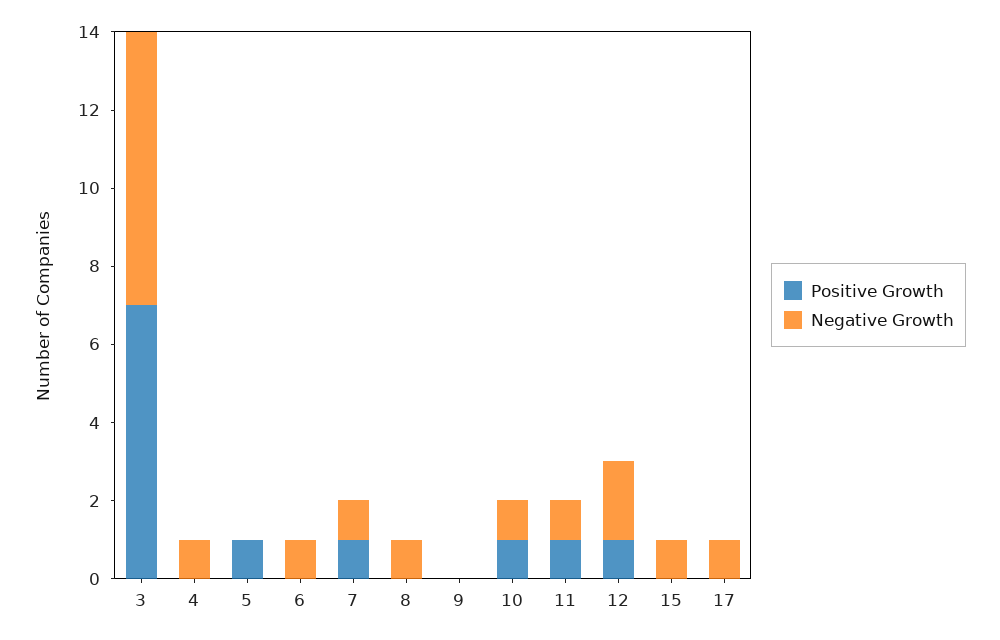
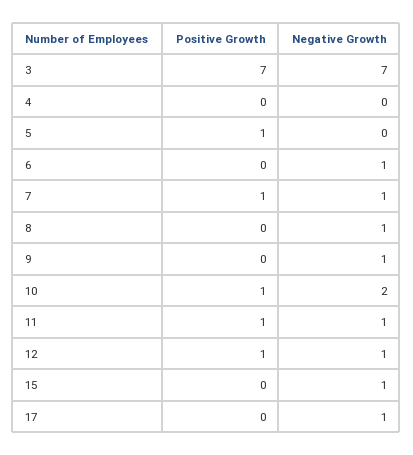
Negative Growth, 4: 1 -> 0
Negative Growth, 9: 0 -> 1
Negative Growth, 10: 1 -> 2
Negative Growth, 12: 2 -> 1

